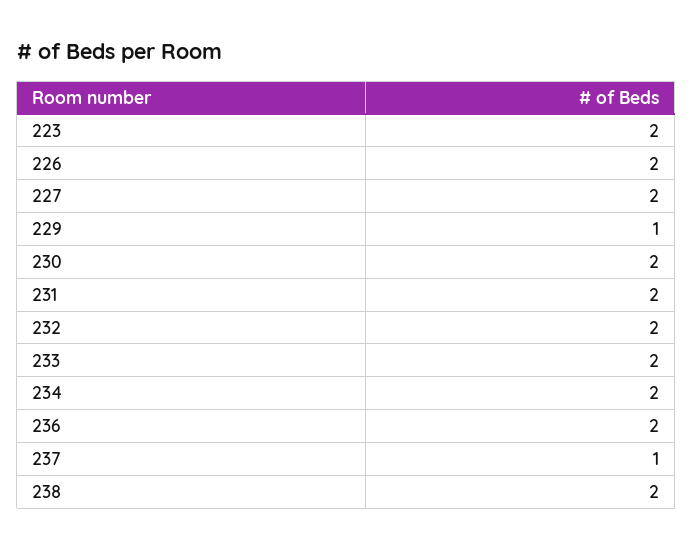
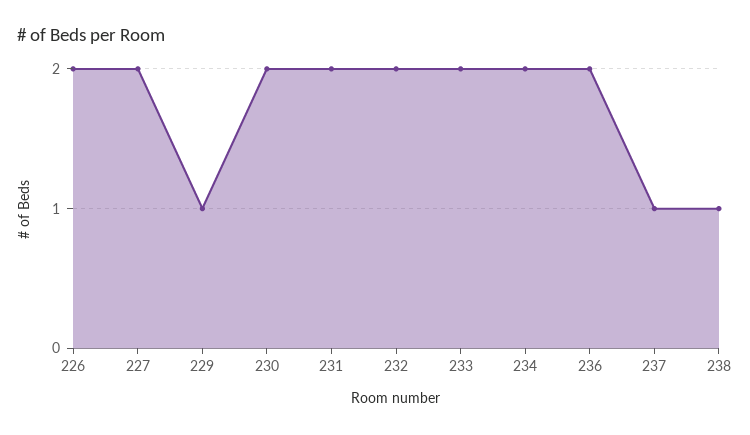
223: 2 -> none
238: 2 -> 1

